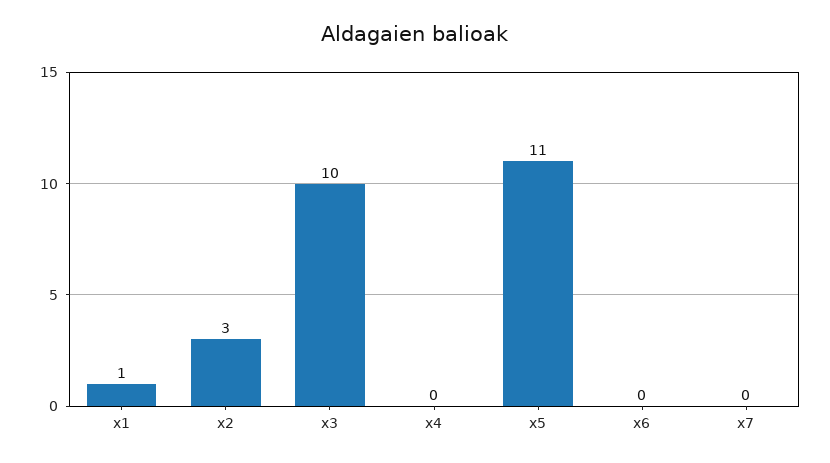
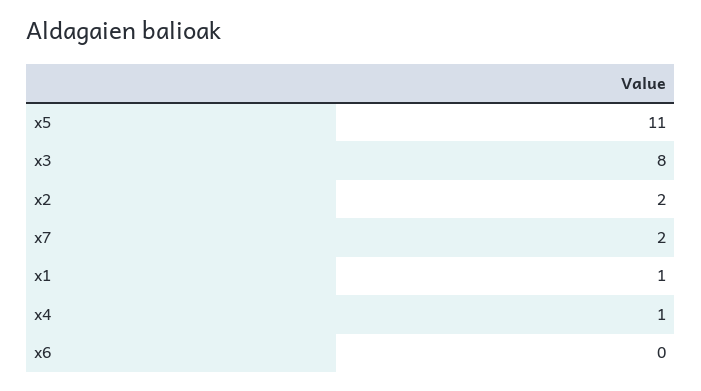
x2: 3 -> 2
x3: 10 -> 8
x4: 0 -> 1
x7: 0 -> 2

